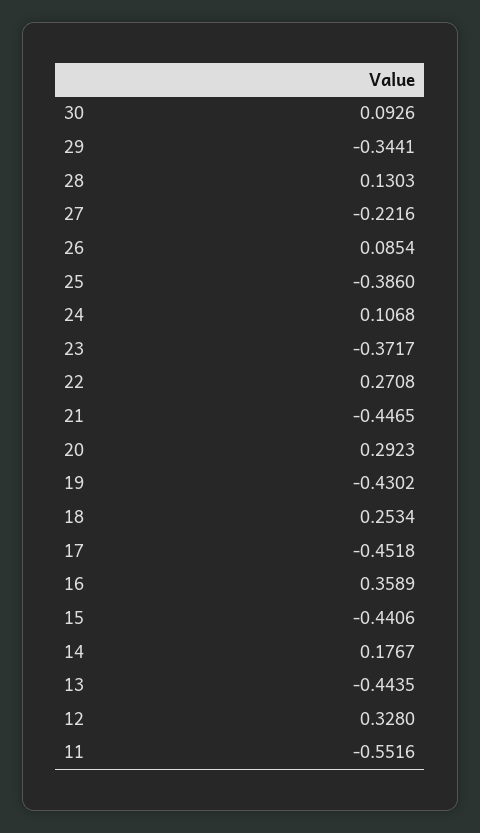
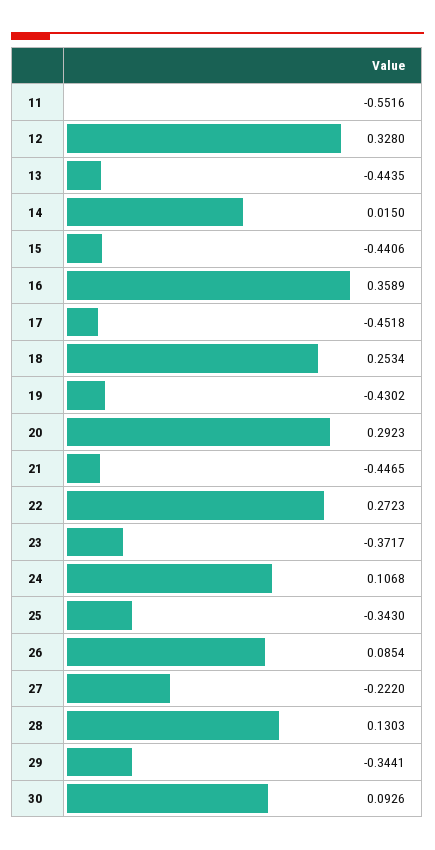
27: -0.2216 -> -0.222
25: -0.386 -> -0.343
22: 0.2708 -> 0.2723
14: 0.1767 -> 0.015

